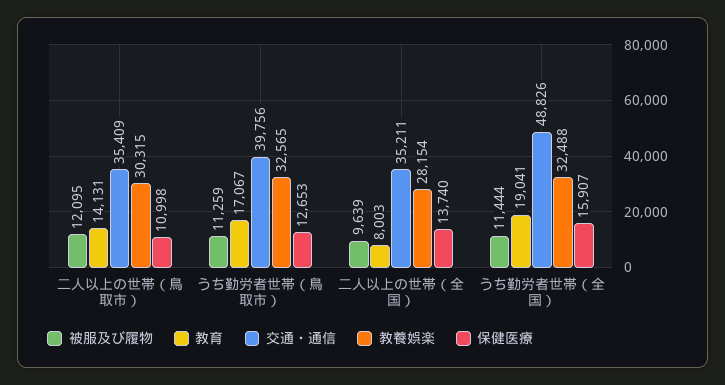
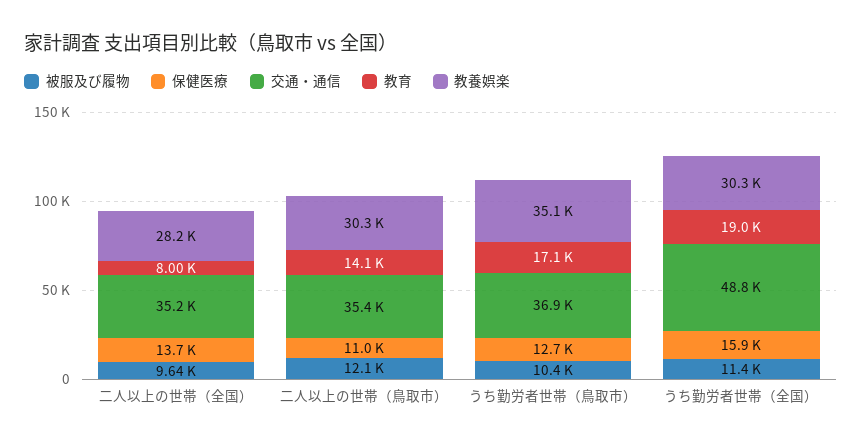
被服及び履物, うち勤労者世帯（鳥取市）: 11259 -> 10400
交通・通信, うち勤労者世帯（鳥取市）: 39756 -> 36900
教養娯楽, うち勤労者世帯（鳥取市）: 32565 -> 35100
教養娯楽, うち勤労者世帯（全国）: 32488 -> 30300

